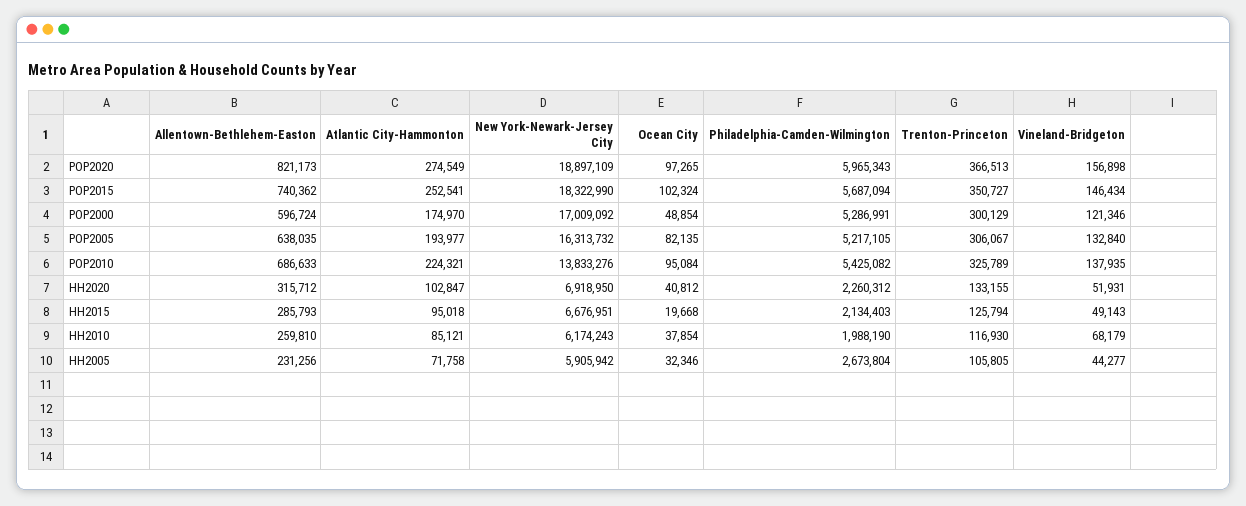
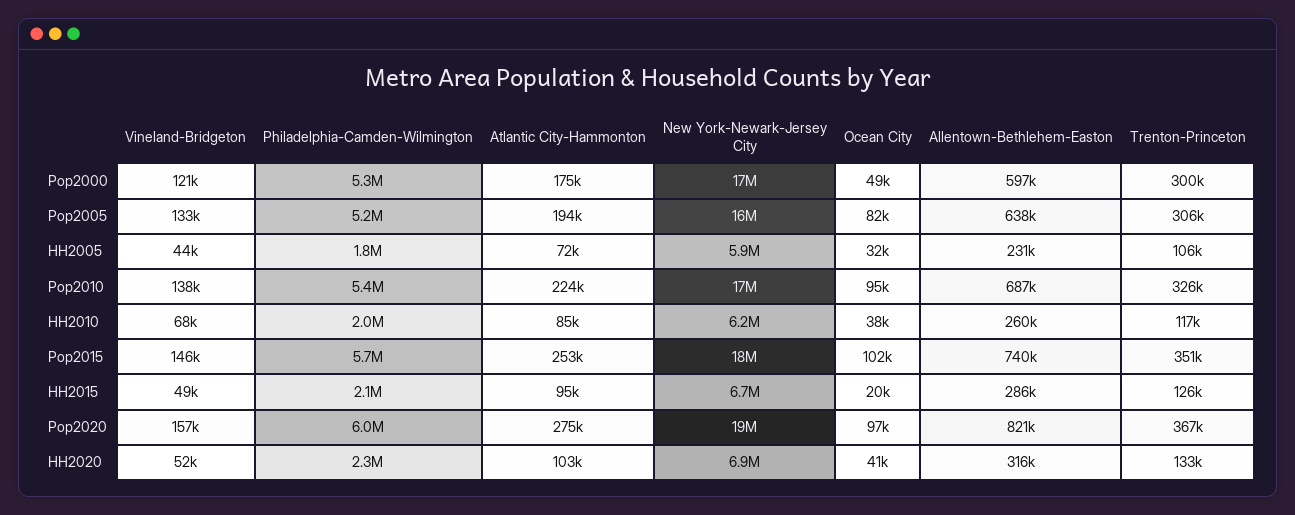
New York-Newark-Jersey City, POP2010: 13833276 -> 17000000
Philadelphia-Camden-Wilmington, HH2005: 2673804 -> 1800000

